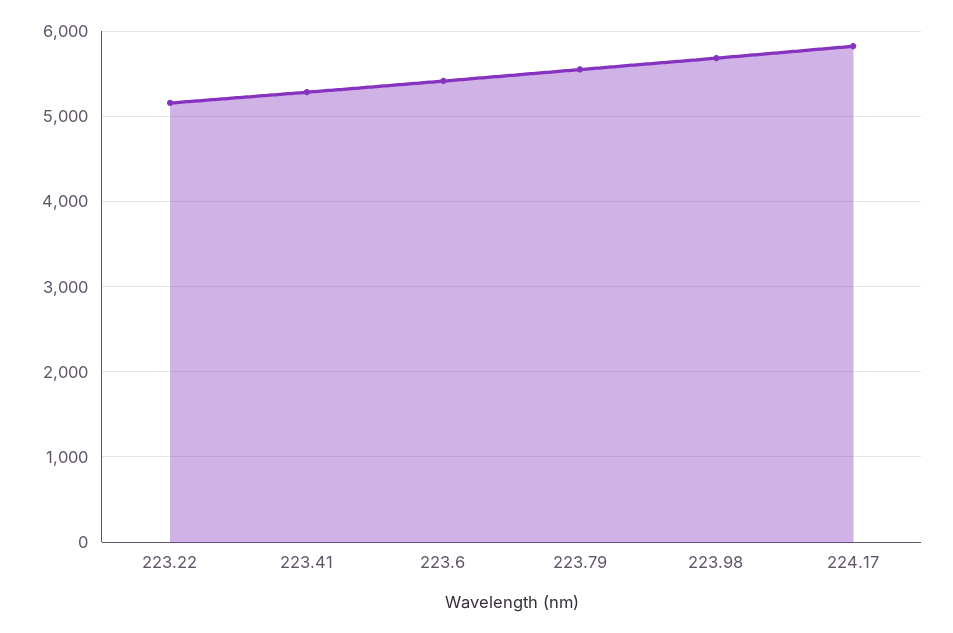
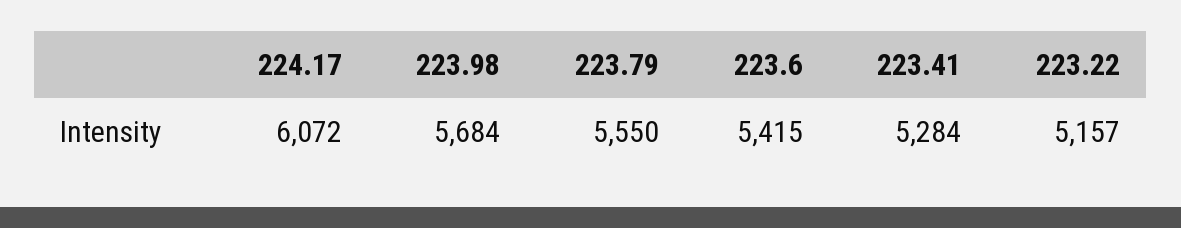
224.17: 5800 -> 6072

